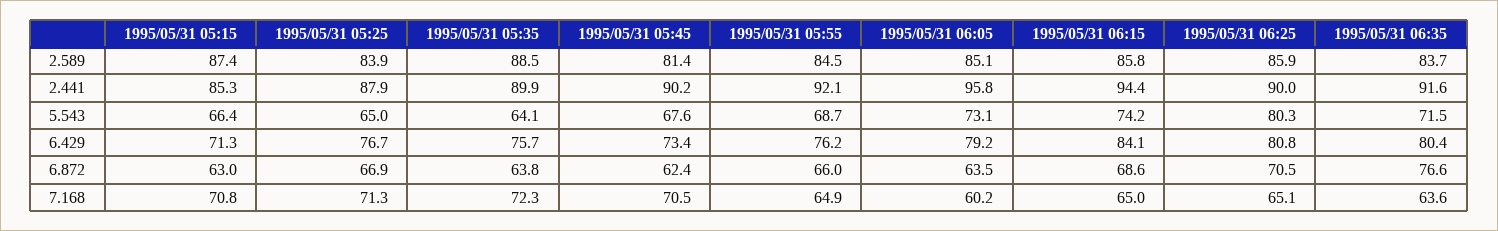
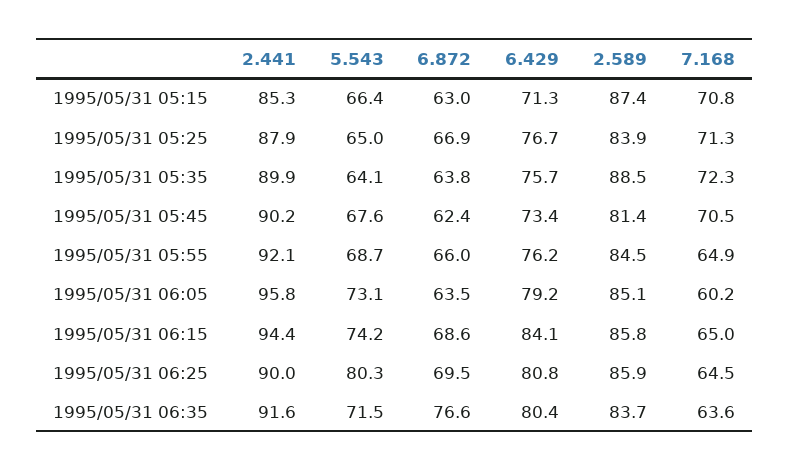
1995/05/31 06:25, 6.872: 70.5 -> 69.5
1995/05/31 06:25, 7.168: 65.1 -> 64.5

